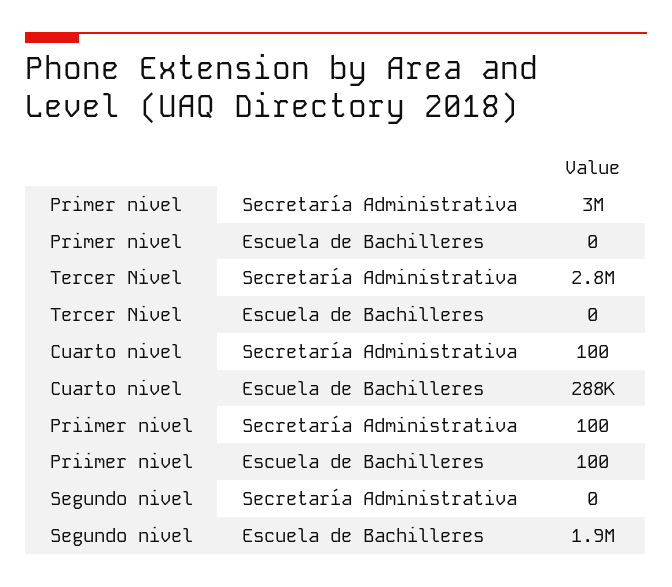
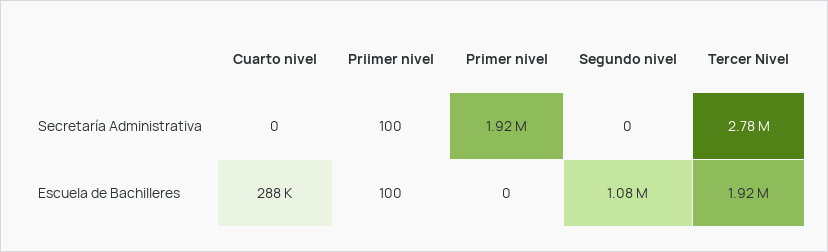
Primer nivel, Secretaría Administrativa: 3000000 -> 1920000
Tercer Nivel, Escuela de Bachilleres: 0 -> 1920000
Cuarto nivel, Secretaría Administrativa: 100 -> 0
Segundo nivel, Escuela de Bachilleres: 1900000 -> 1080000

